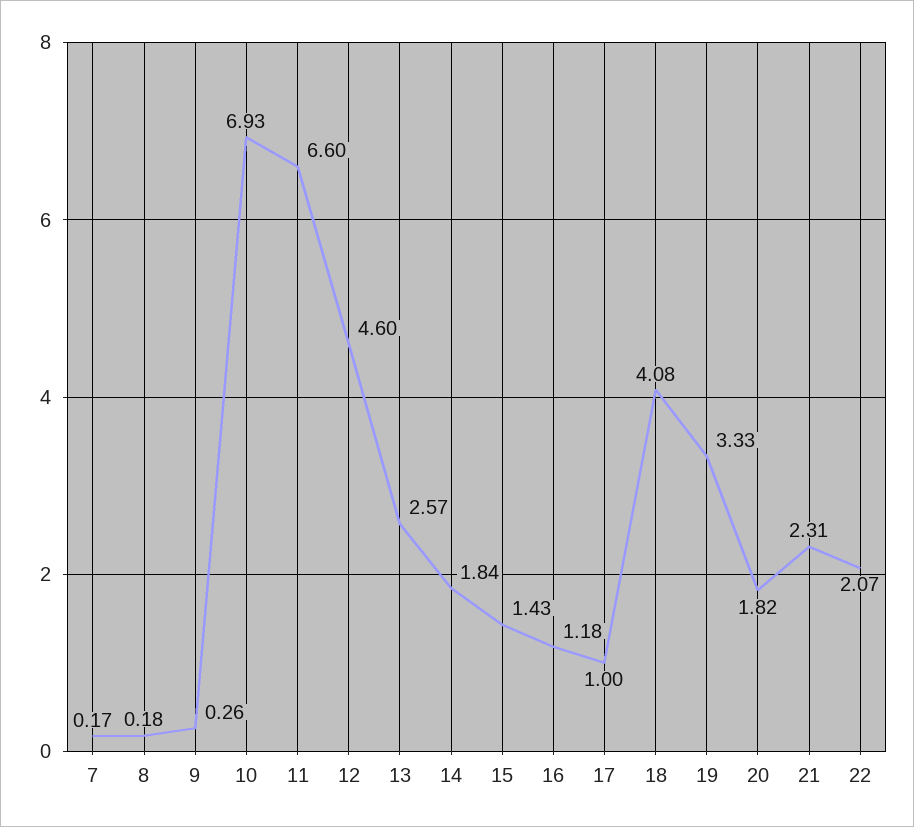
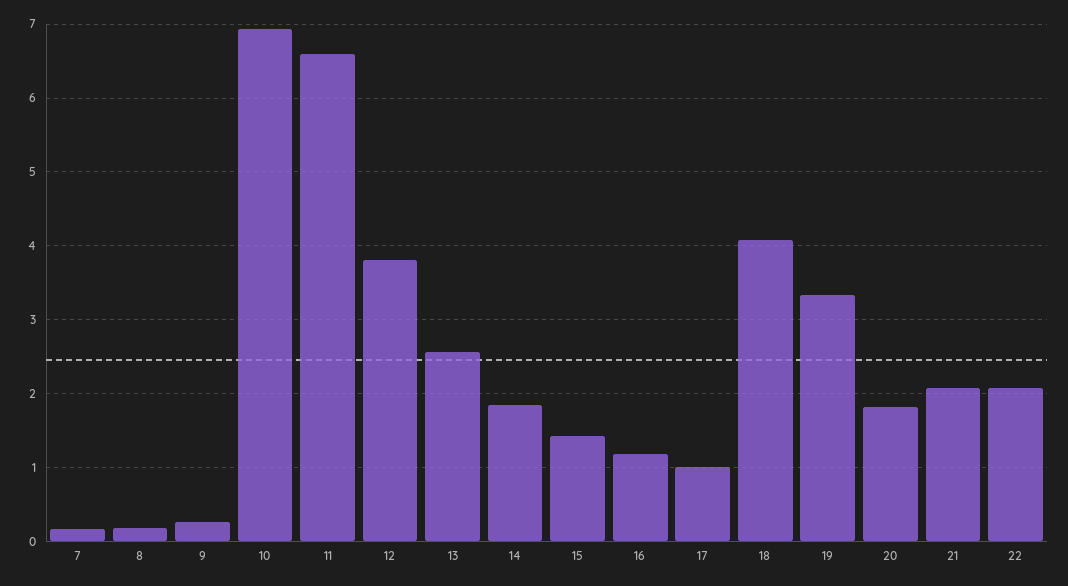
12: 4.6 -> 3.8
21: 2.31 -> 2.1

